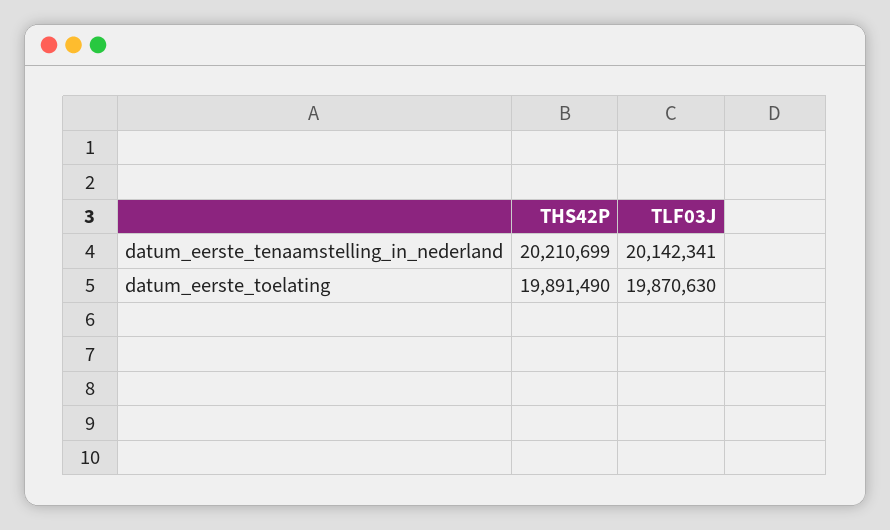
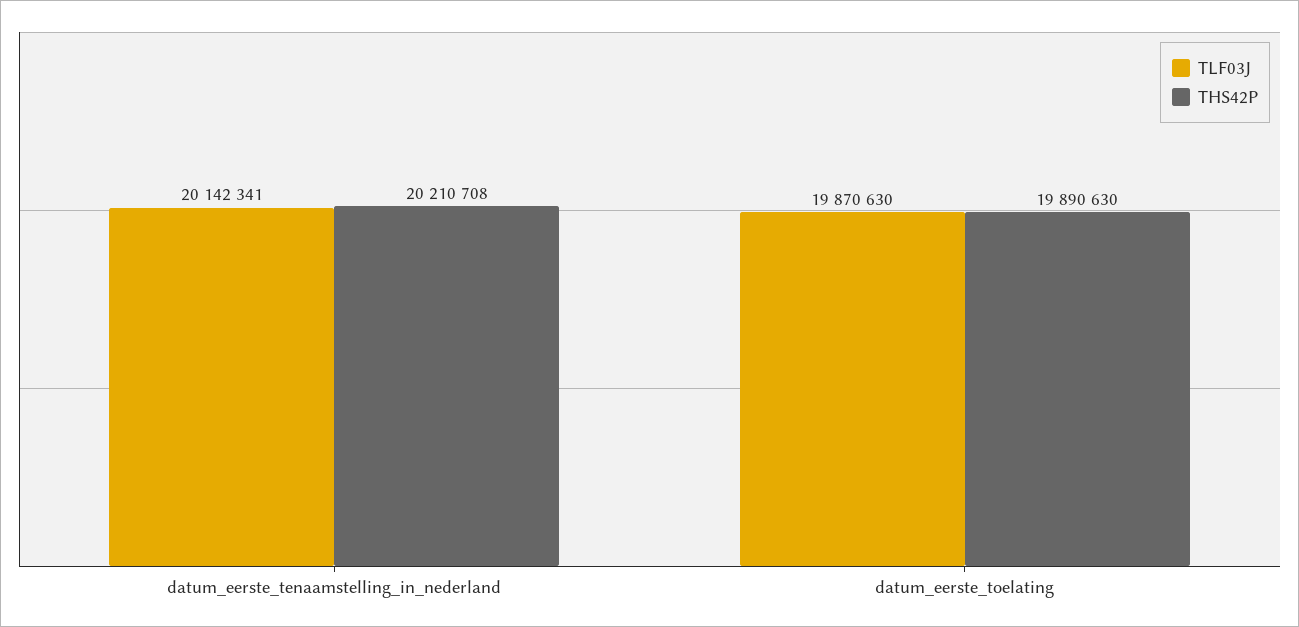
THS42P, datum_eerste_tenaamstelling_in_nederland: 20210699 -> 20210708
THS42P, datum_eerste_toelating: 19891490 -> 19890630

